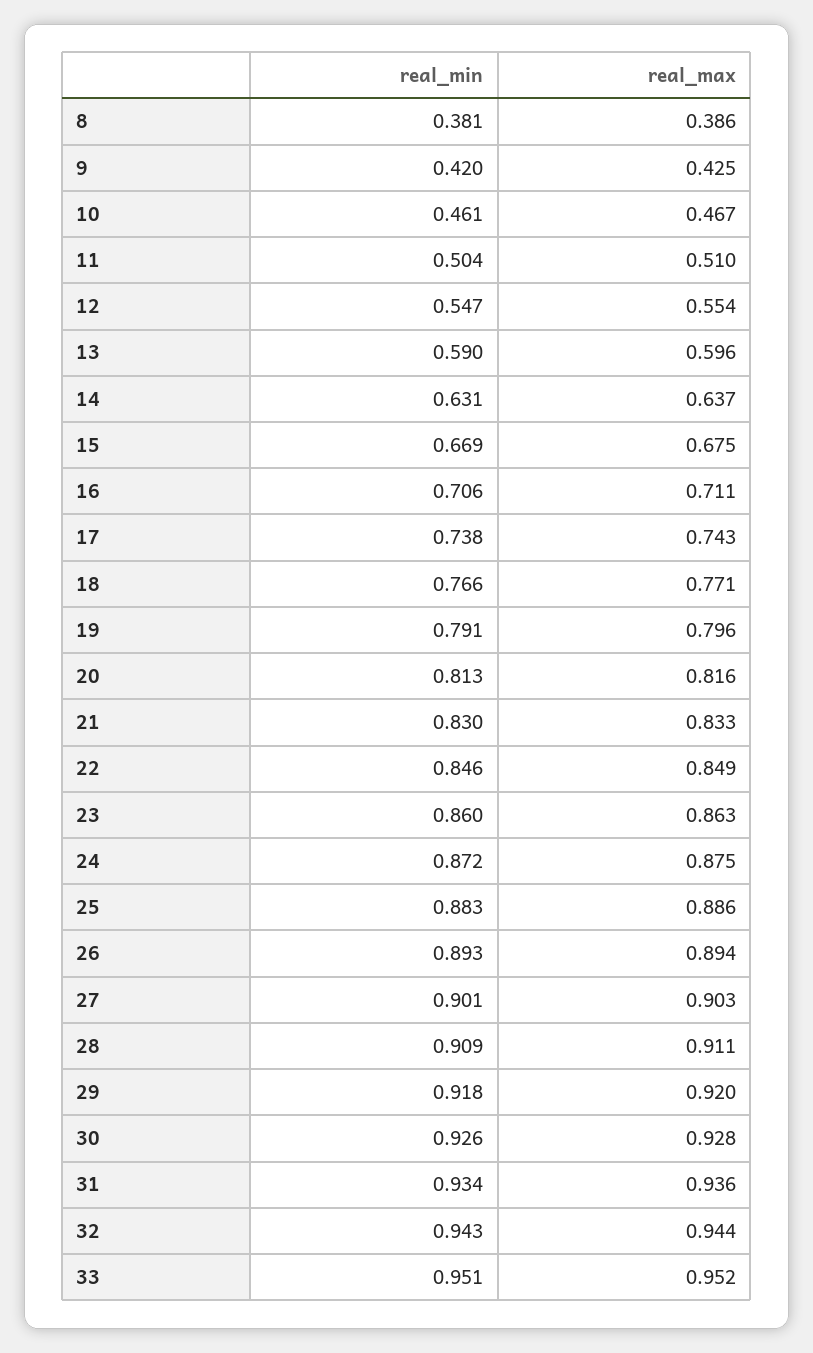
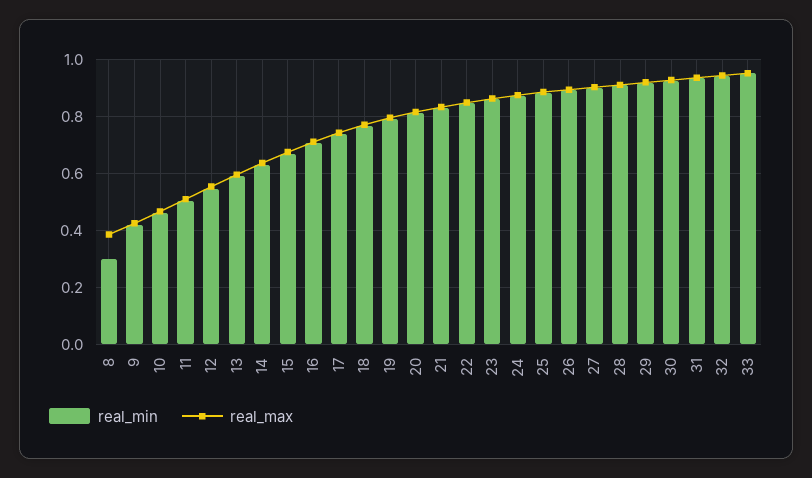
real_min, 8: 0.381 -> 0.3

